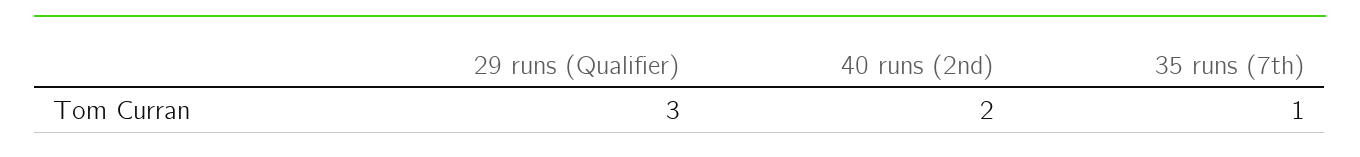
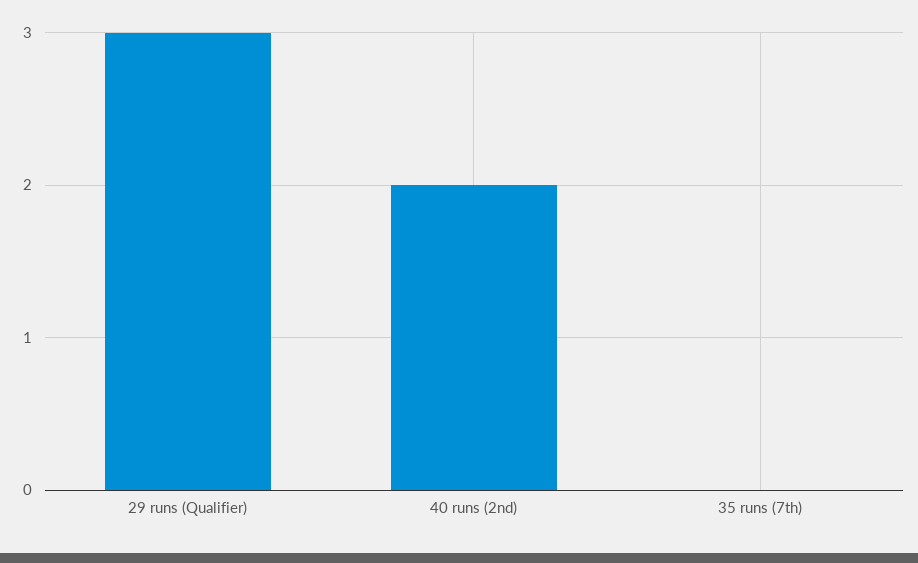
35 runs (7th): 1 -> 0

